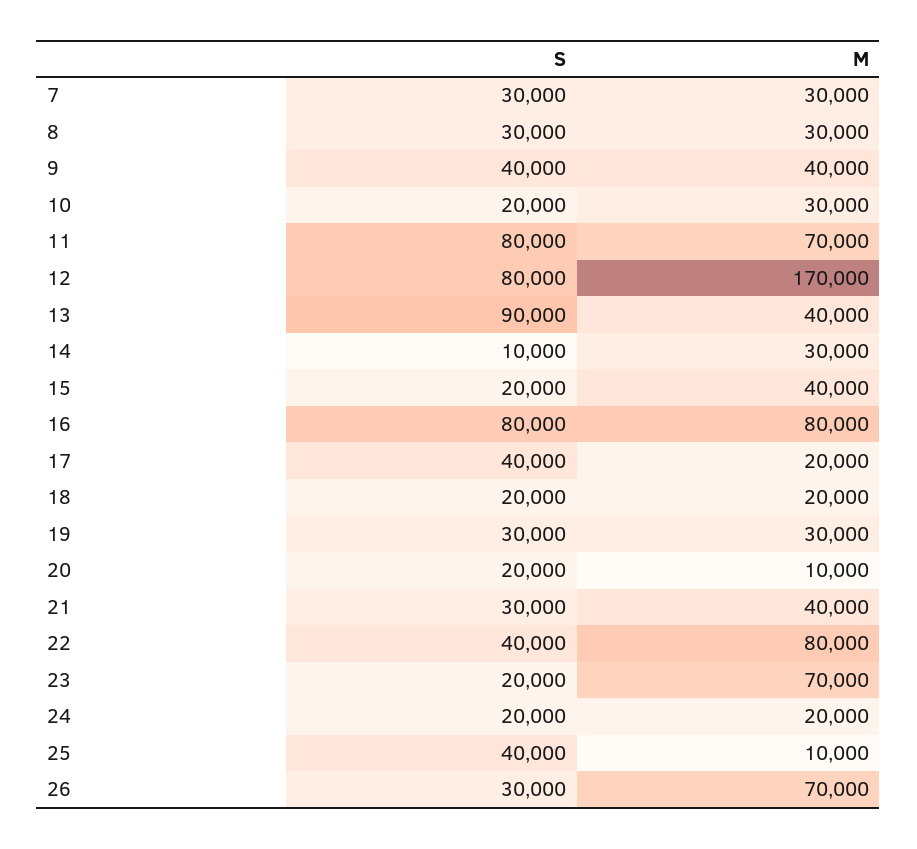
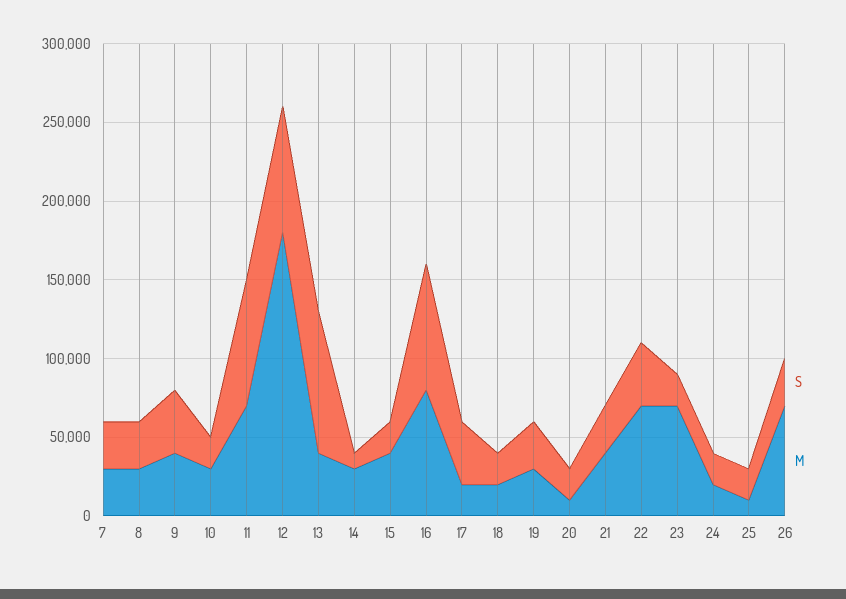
M, 12: 170000 -> 180000
M, 22: 80000 -> 70000
S, 25: 40000 -> 20000

